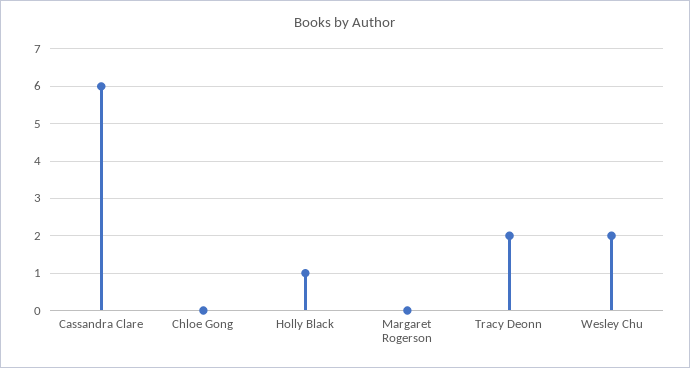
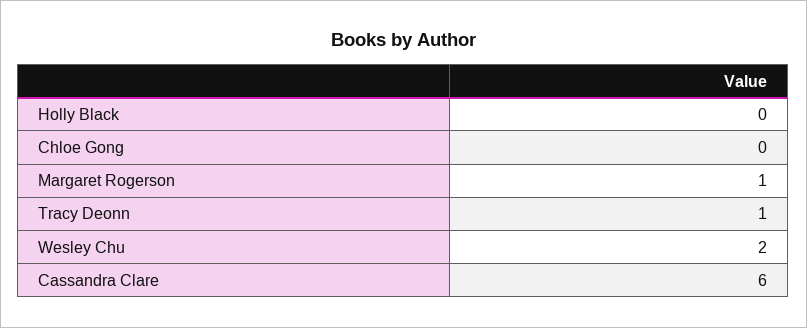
Holly Black: 1 -> 0
Margaret Rogerson: 0 -> 1
Tracy Deonn: 2 -> 1

